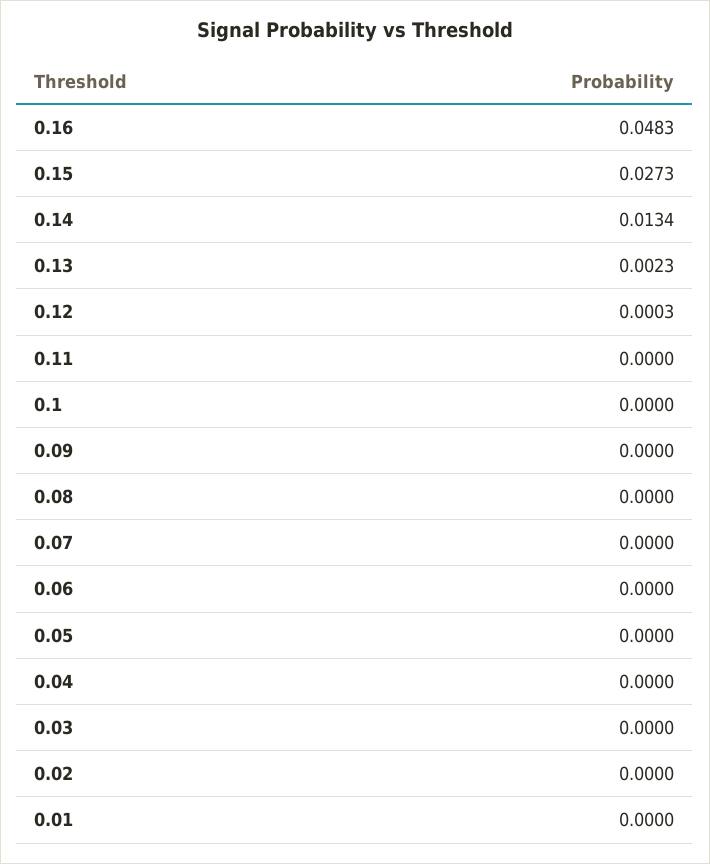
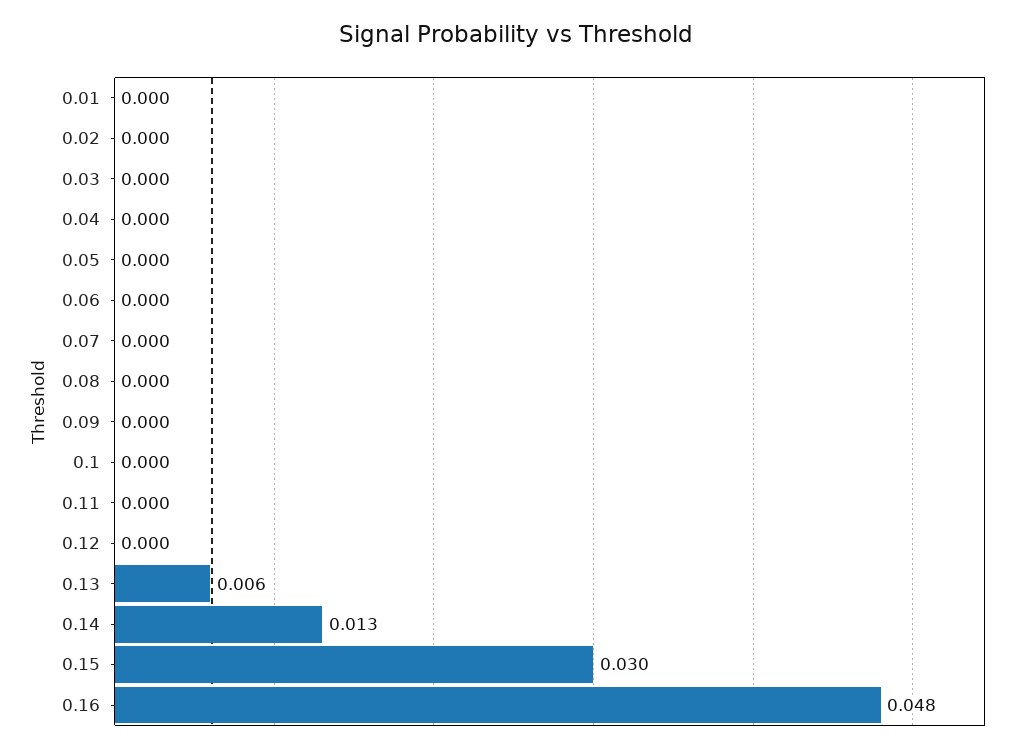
0.15: 0.0273 -> 0.03
0.13: 0.0023 -> 0.006

